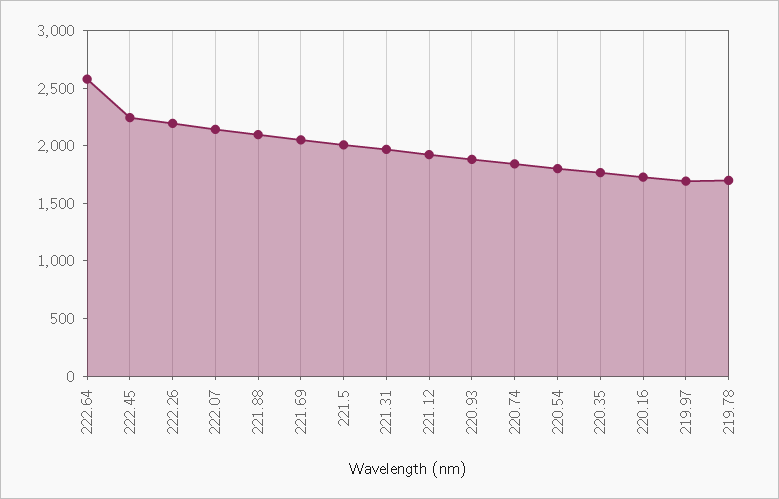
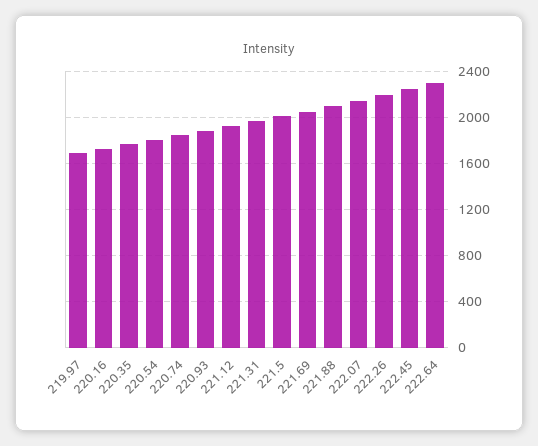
222.64: 2600 -> 2300
219.78: 1700 -> none

